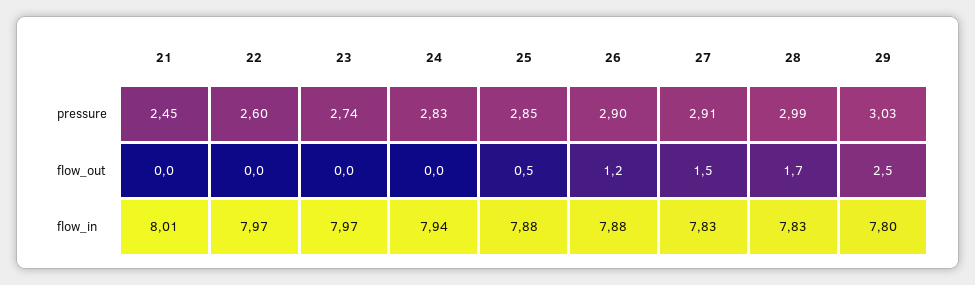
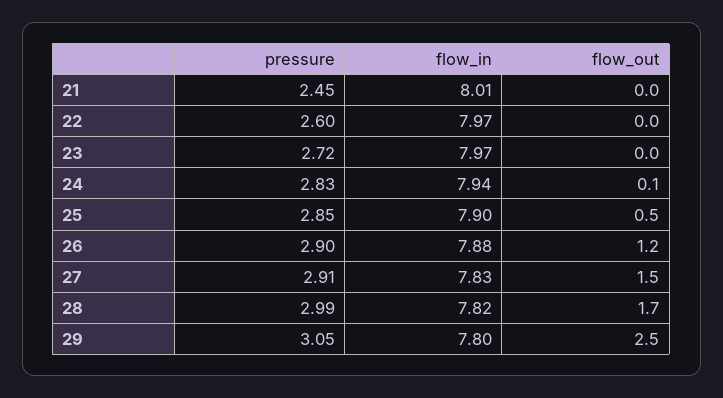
23, pressure: 2.74 -> 2.72
29, pressure: 3.03 -> 3.05
24, flow_out: 0 -> 0.1
25, flow_in: 7.88 -> 7.9
28, flow_in: 7.83 -> 7.82

